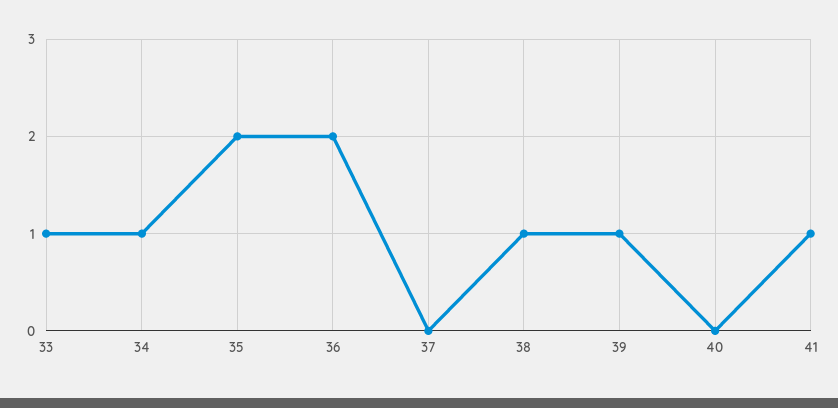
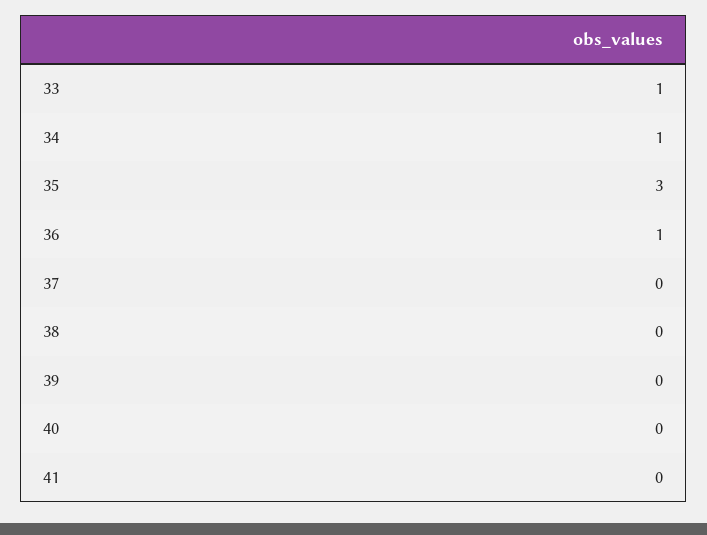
35: 2 -> 3
36: 2 -> 1
38: 1 -> 0
39: 1 -> 0
41: 1 -> 0

